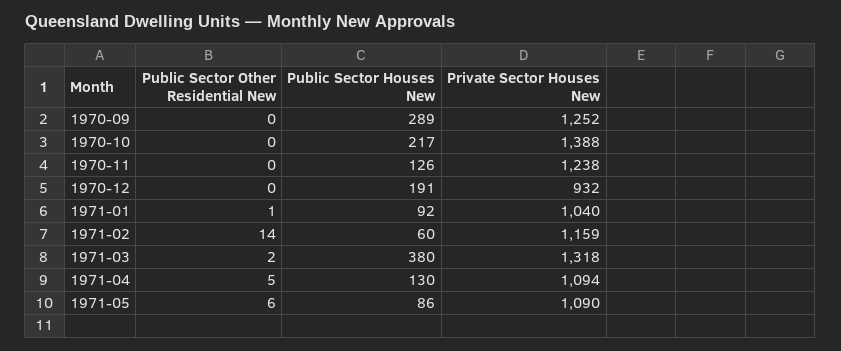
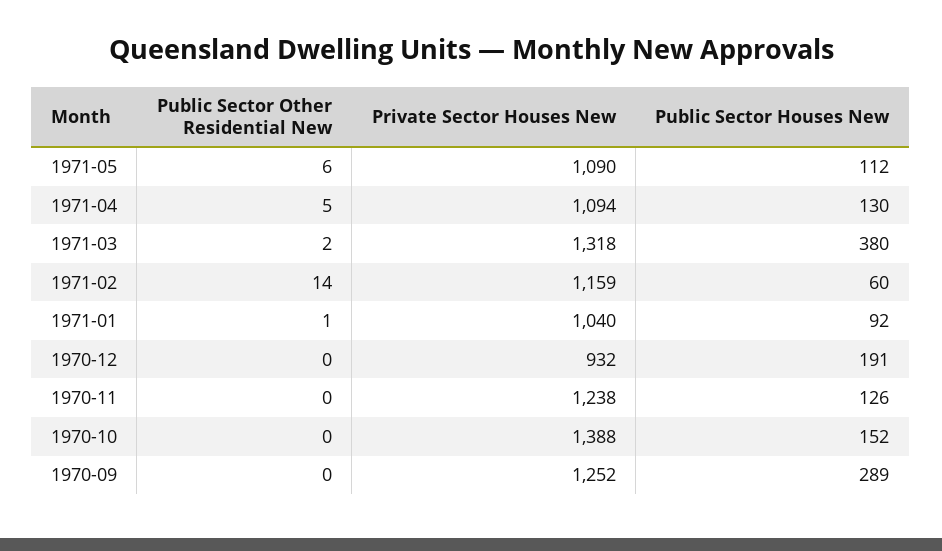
Public Sector Houses New, 1970-10: 217 -> 152
Public Sector Houses New, 1971-05: 86 -> 112

